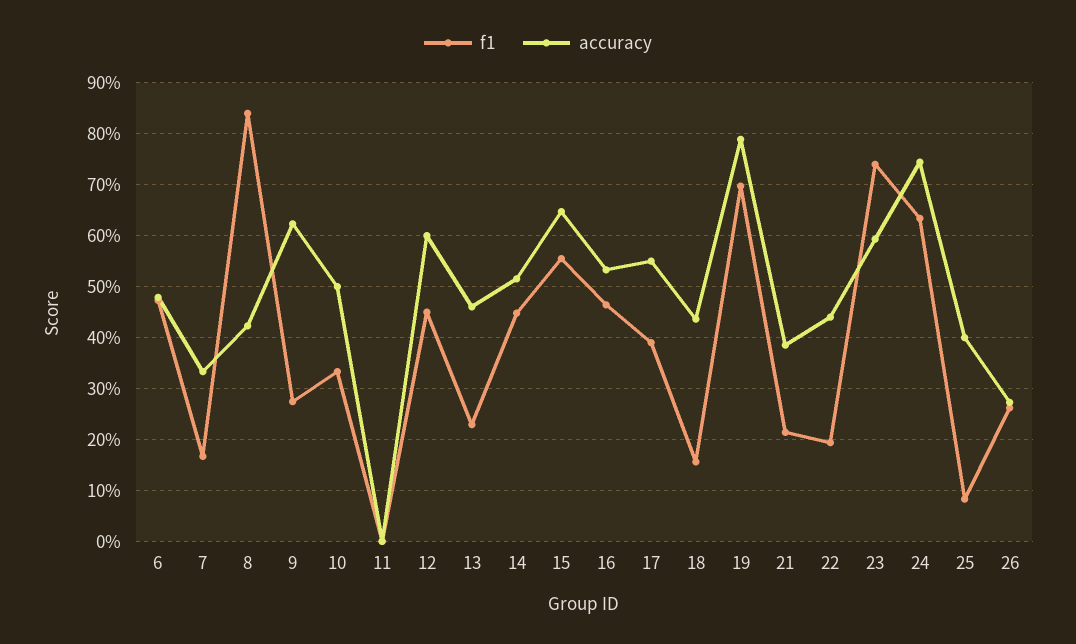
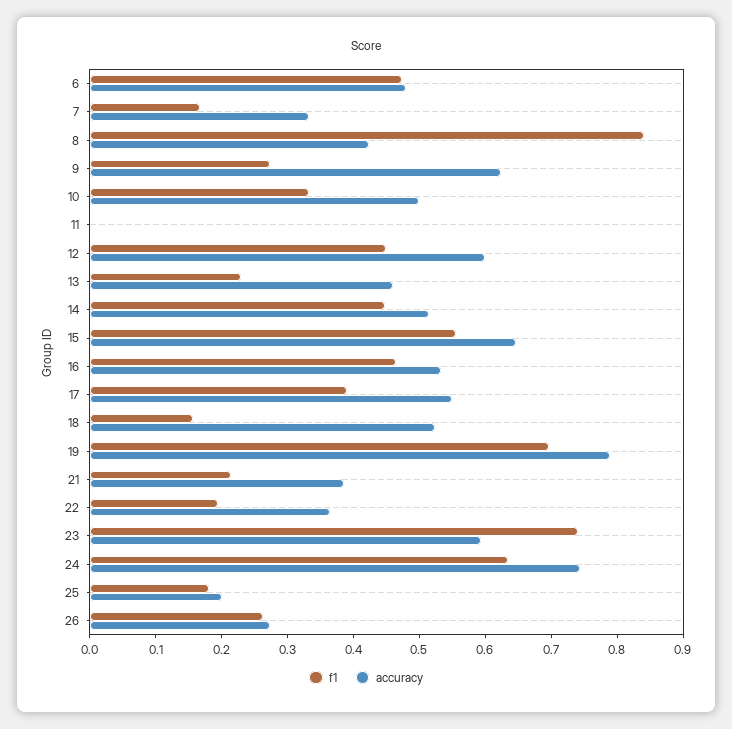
accuracy, 18: 0.44 -> 0.52
accuracy, 22: 0.44 -> 0.36
f1, 25: 0.08 -> 0.18
accuracy, 25: 0.4 -> 0.2

